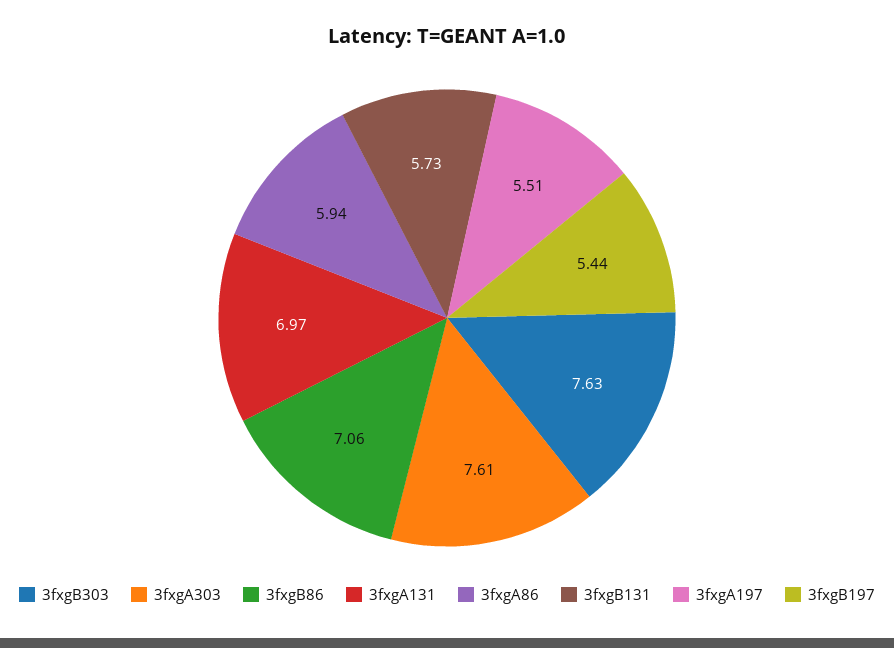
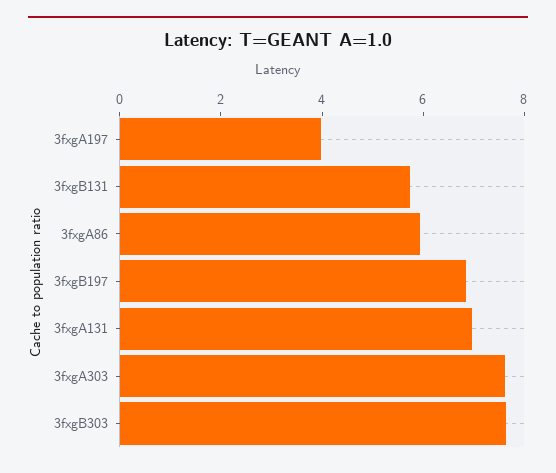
3fxgB86: 7.06 -> none
3fxgA197: 5.51 -> 4
3fxgB197: 5.44 -> 7

